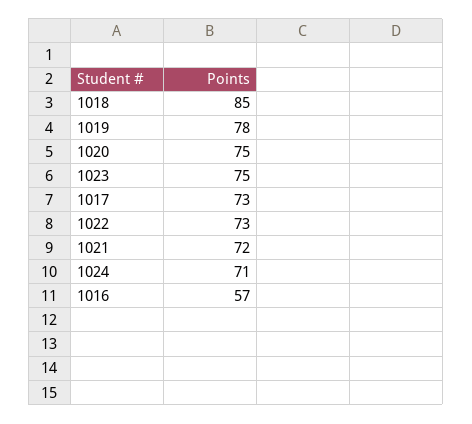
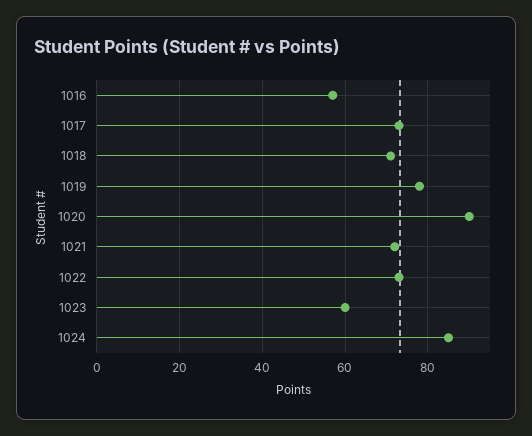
1018: 85 -> 70
1020: 75 -> 90
1023: 75 -> 60
1024: 71 -> 85

